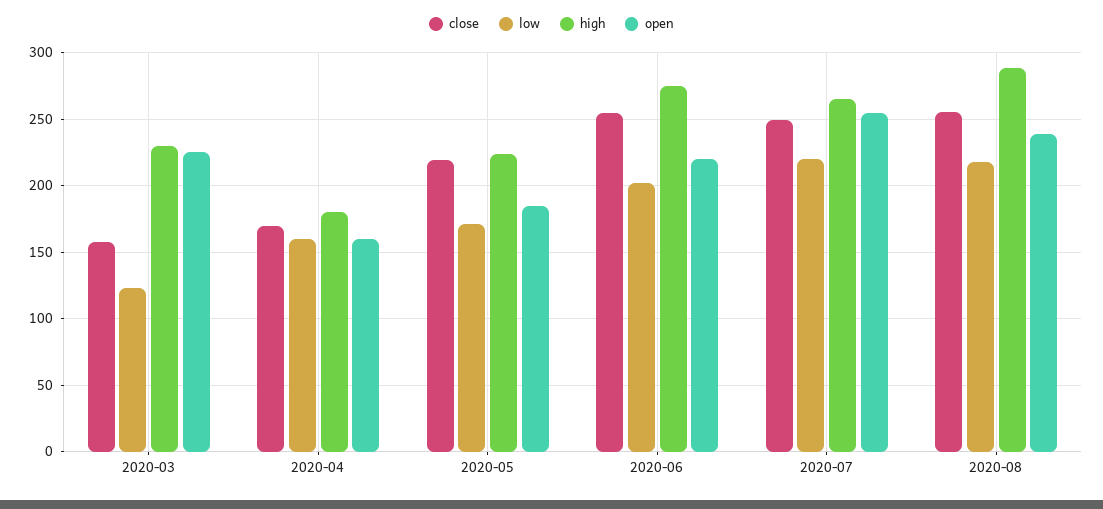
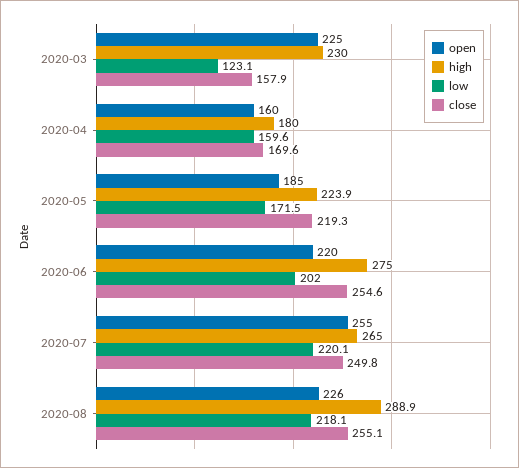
open, 2020-08: 240 -> 226

